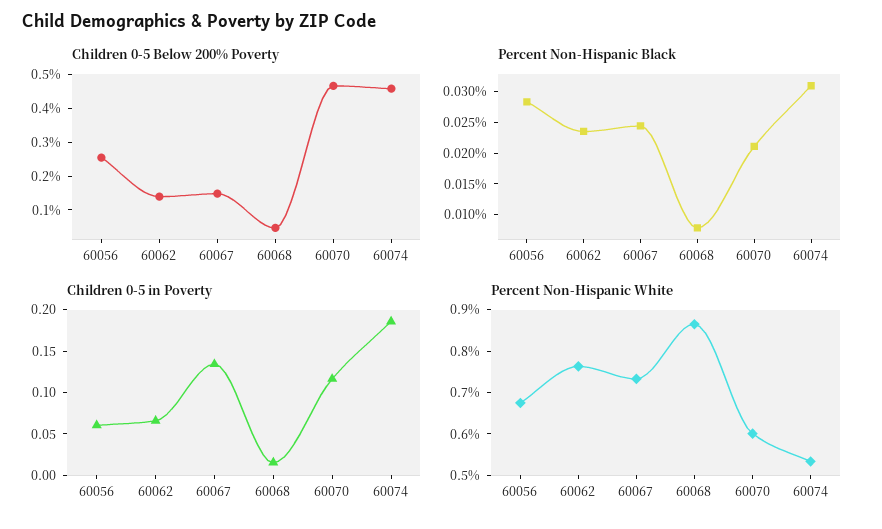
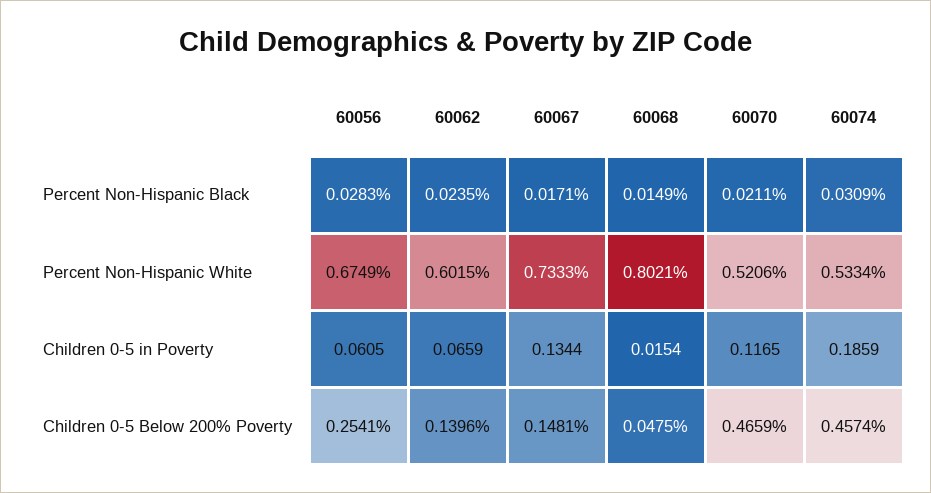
Percent Non-Hispanic Black, 60067: 0.025 -> 0.0171
Percent Non-Hispanic Black, 60068: 0.0075 -> 0.0149
Percent Non-Hispanic White, 60062: 0.76 -> 0.6015
Percent Non-Hispanic White, 60068: 0.86 -> 0.8021
Percent Non-Hispanic White, 60070: 0.6 -> 0.5206

